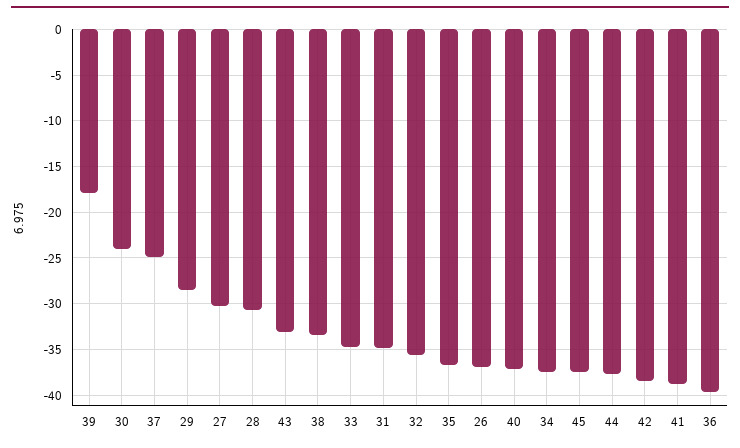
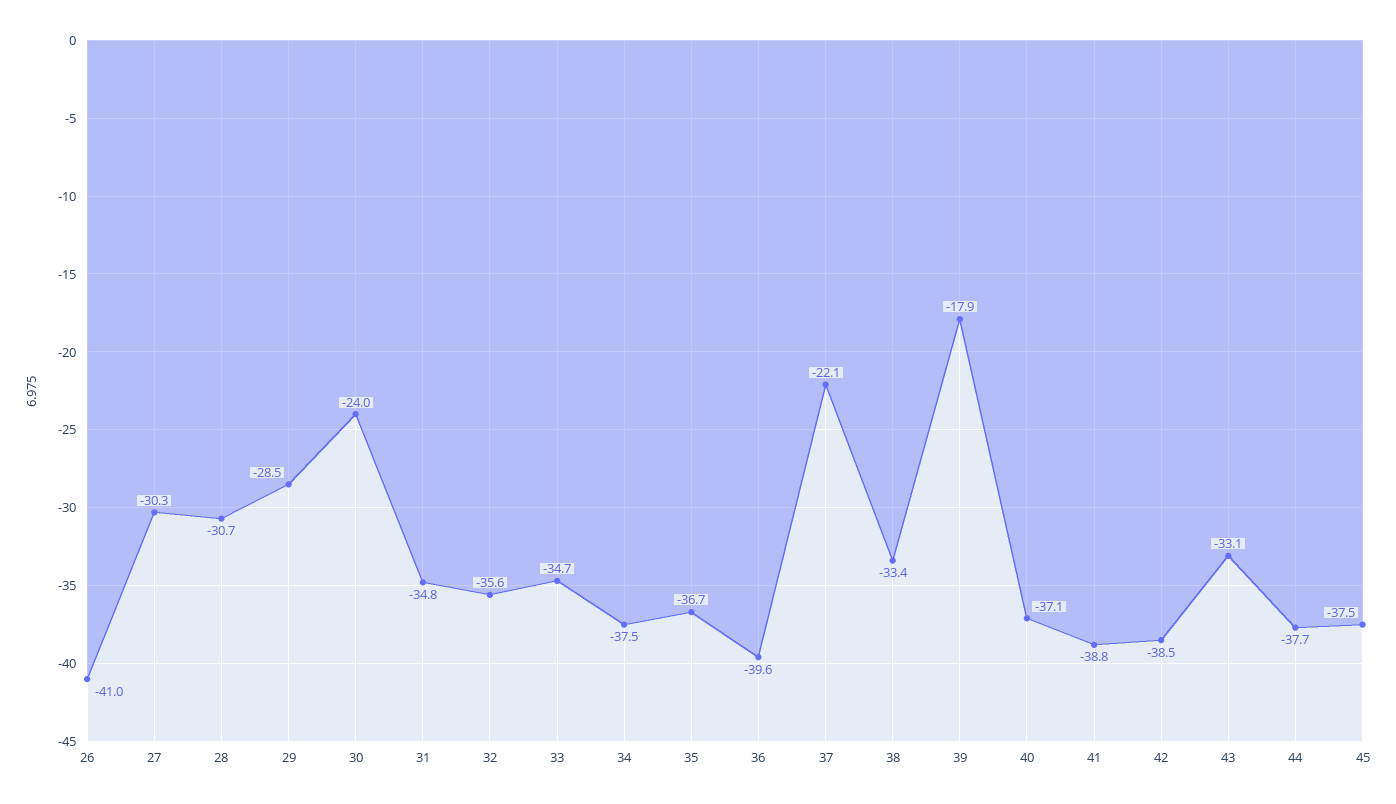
37: -25 -> -22.1
26: -37 -> -41

